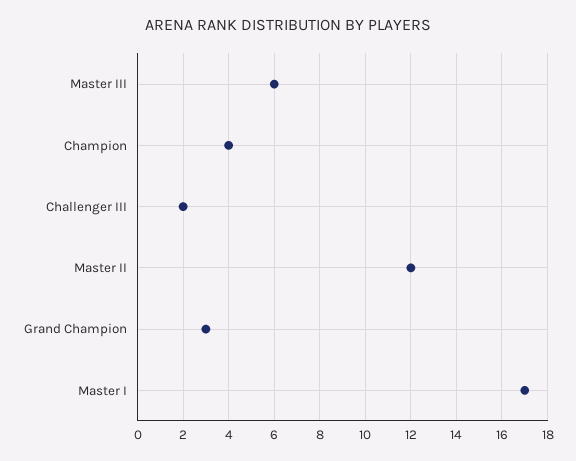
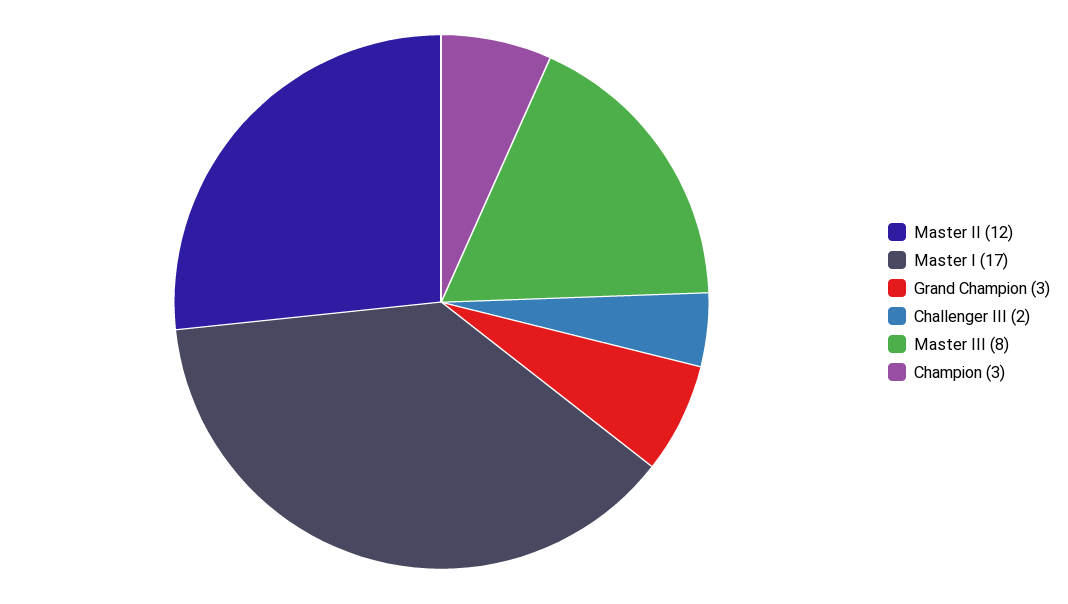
Master III: 6 -> 8
Champion: 4 -> 3

